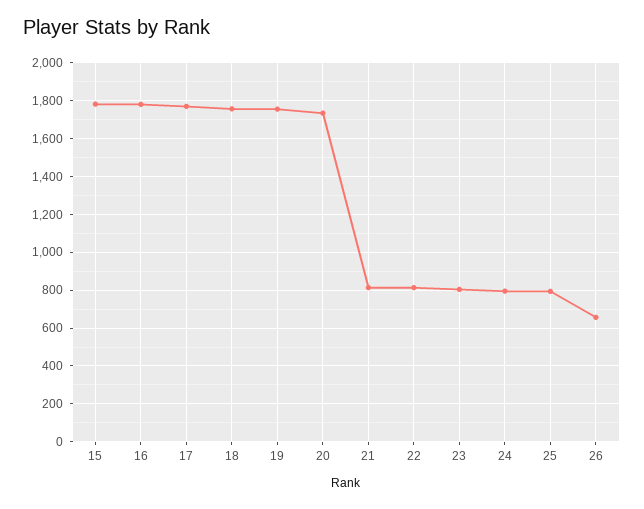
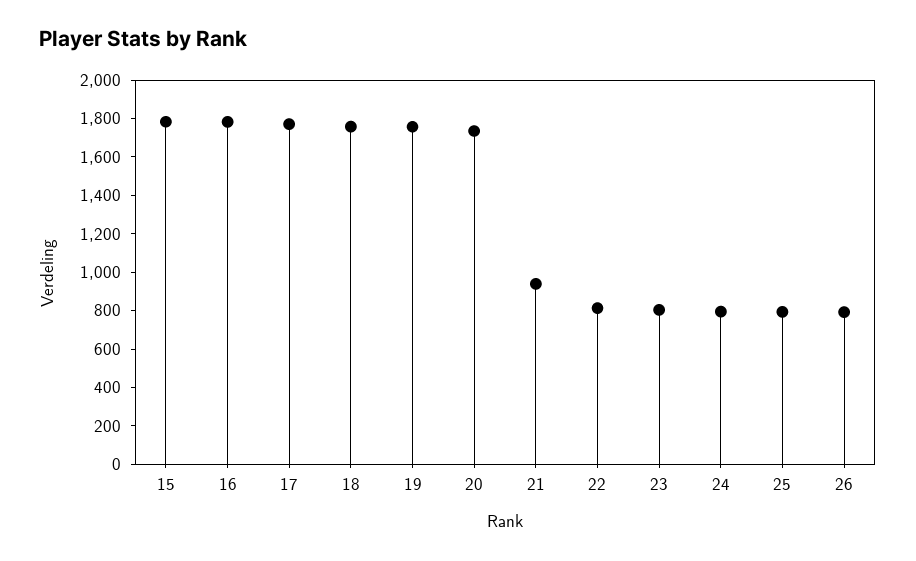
21: 800 -> 950
26: 650 -> 800

